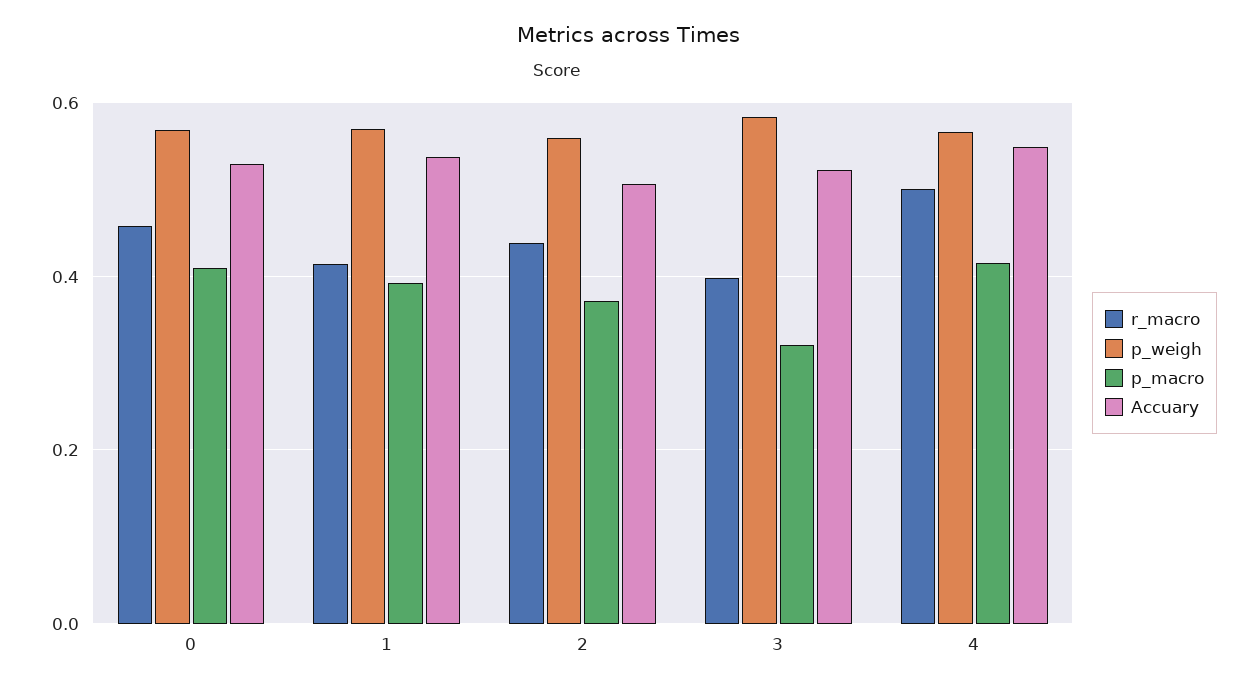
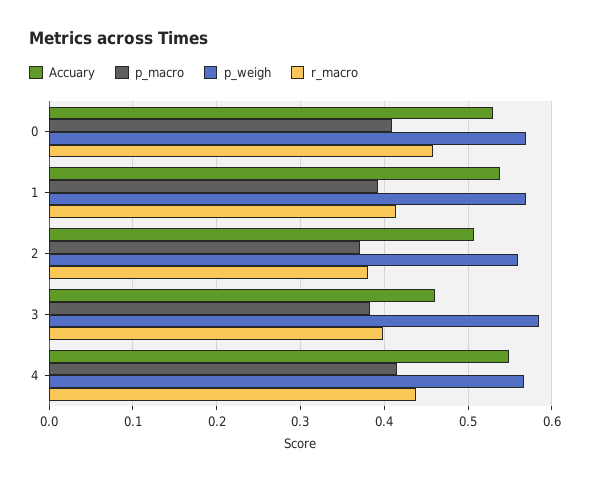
r_macro, 2: 0.44 -> 0.38
p_macro, 3: 0.32 -> 0.38
Accuary, 3: 0.52 -> 0.46
r_macro, 4: 0.5 -> 0.44

